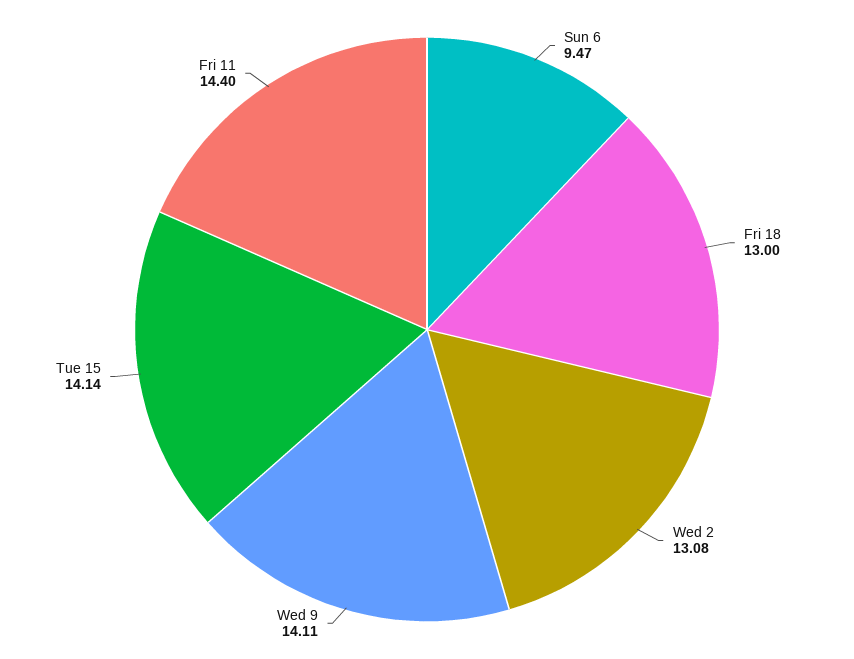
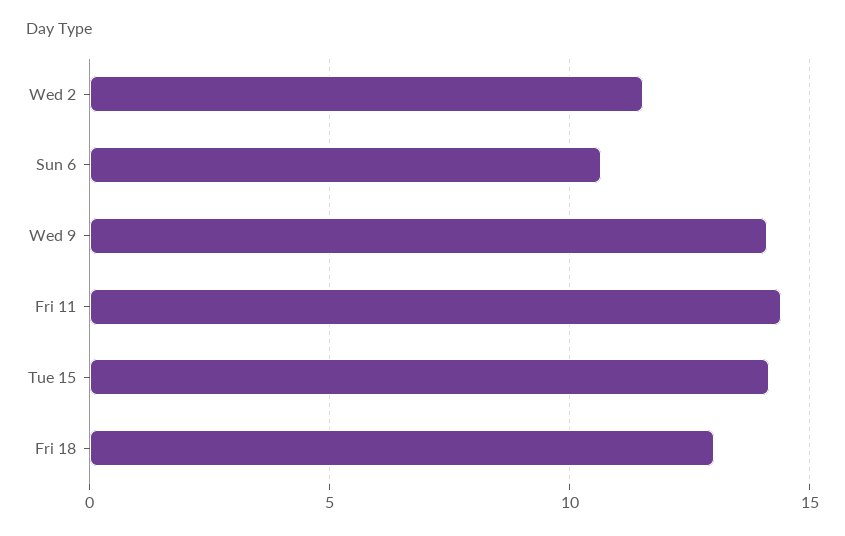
Sun 6: 9.47 -> 10.5
Wed 2: 13.08 -> 11.5

